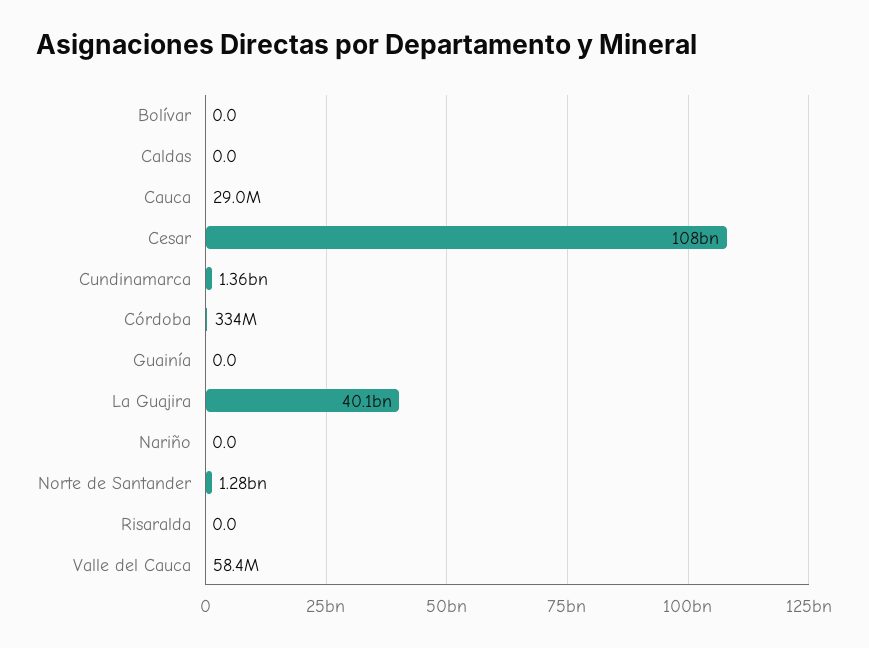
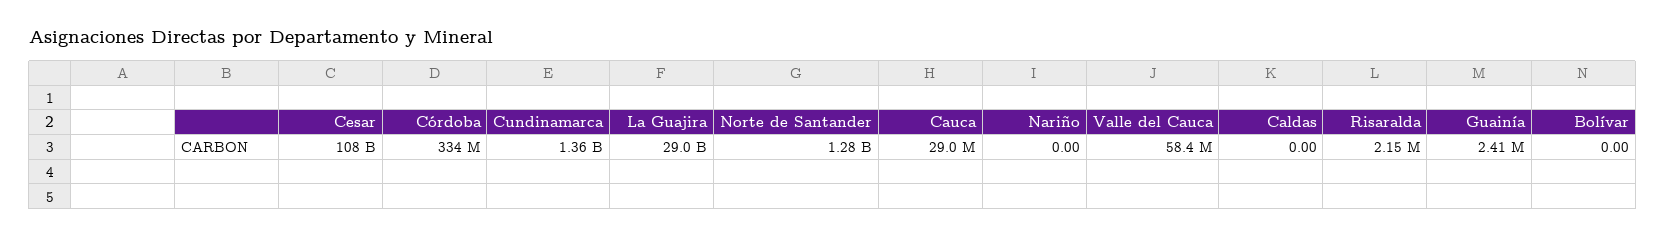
Guainía: 0 -> 2410000
La Guajira: 40100000000 -> 29000000000
Risaralda: 0 -> 2150000

